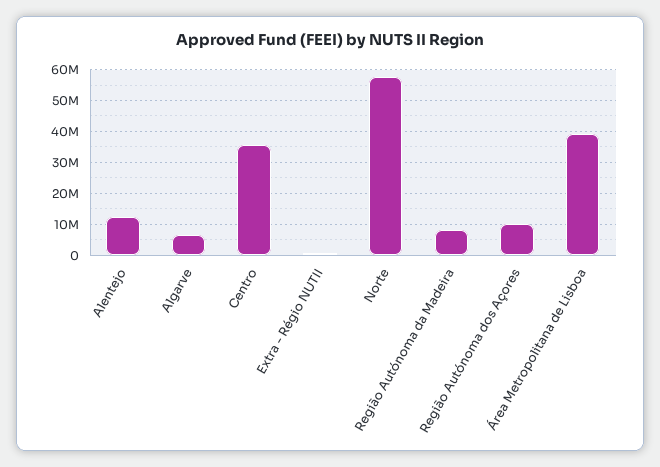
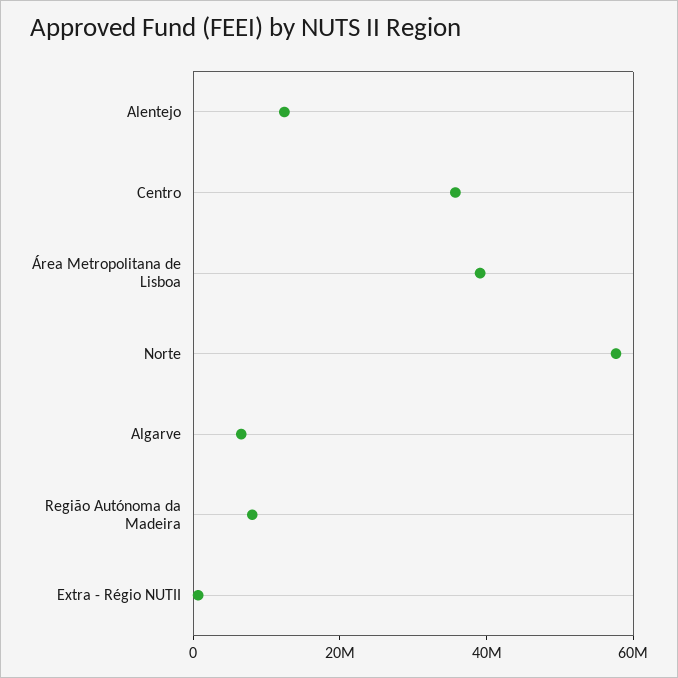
Região Autónoma dos Açores: 10000000 -> none

